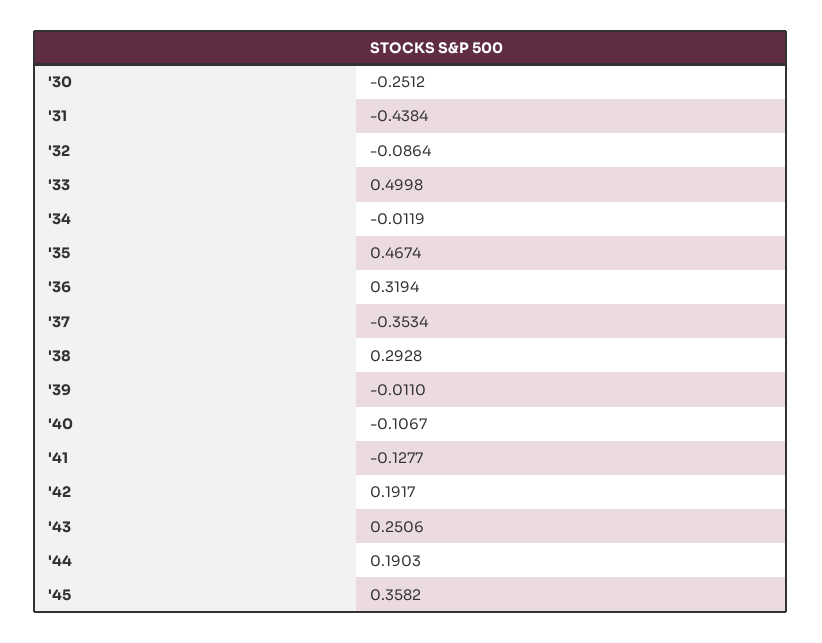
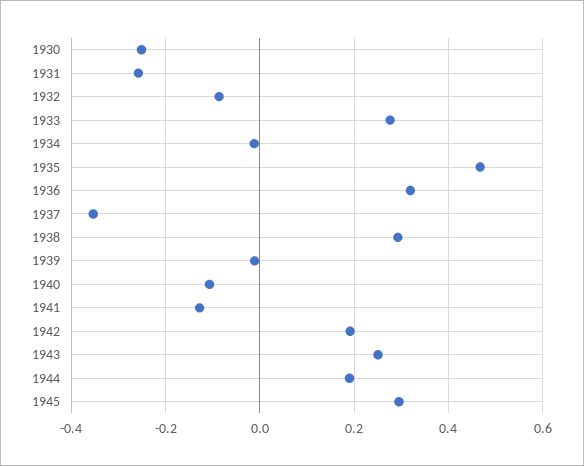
'31: -0.4384 -> -0.26
'33: 0.4998 -> 0.28
'45: 0.3582 -> 0.3

